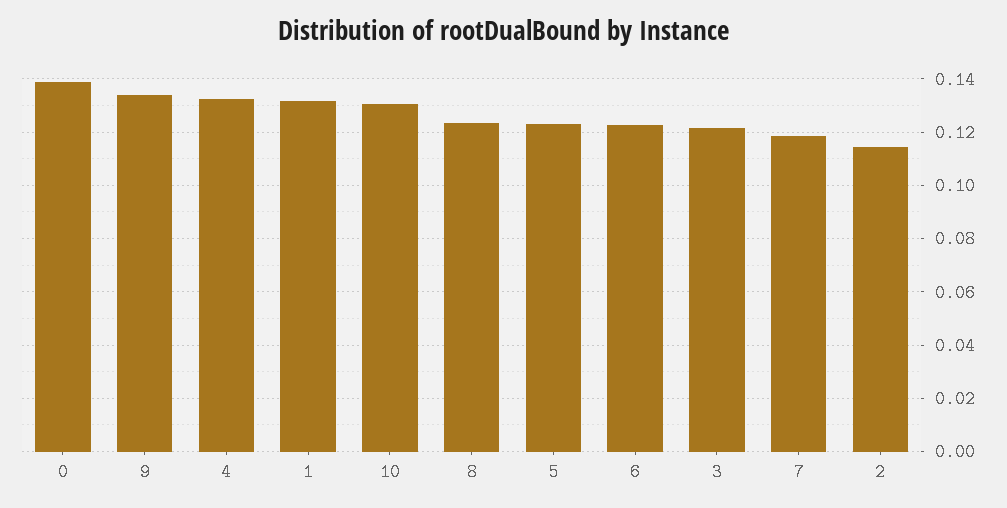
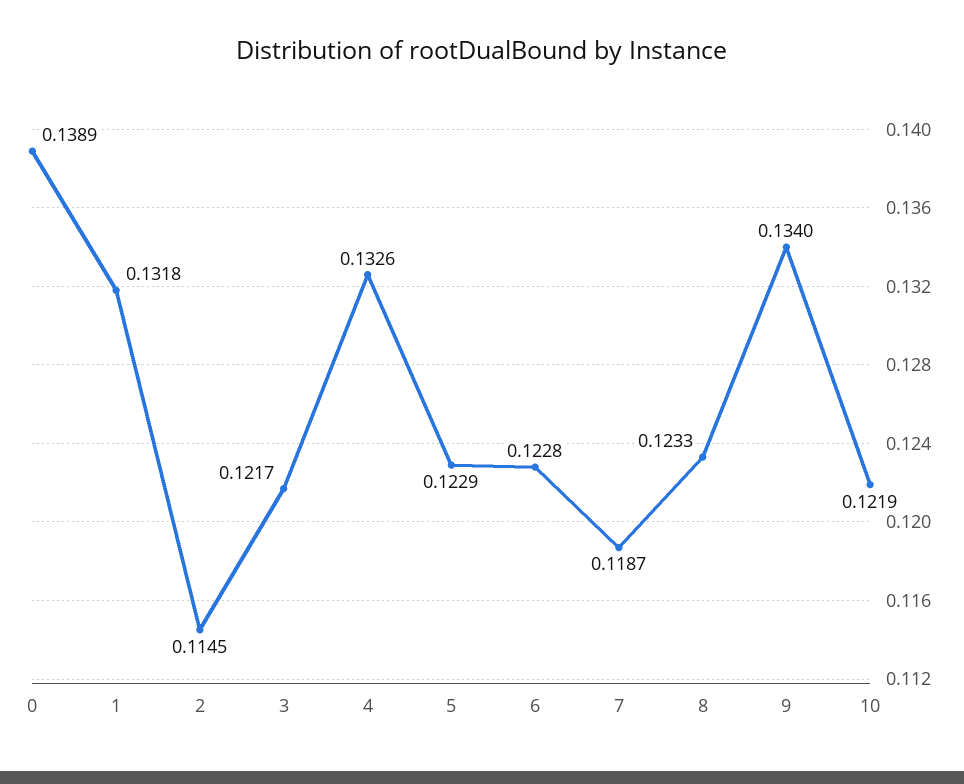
10: 0.13 -> 0.1219

